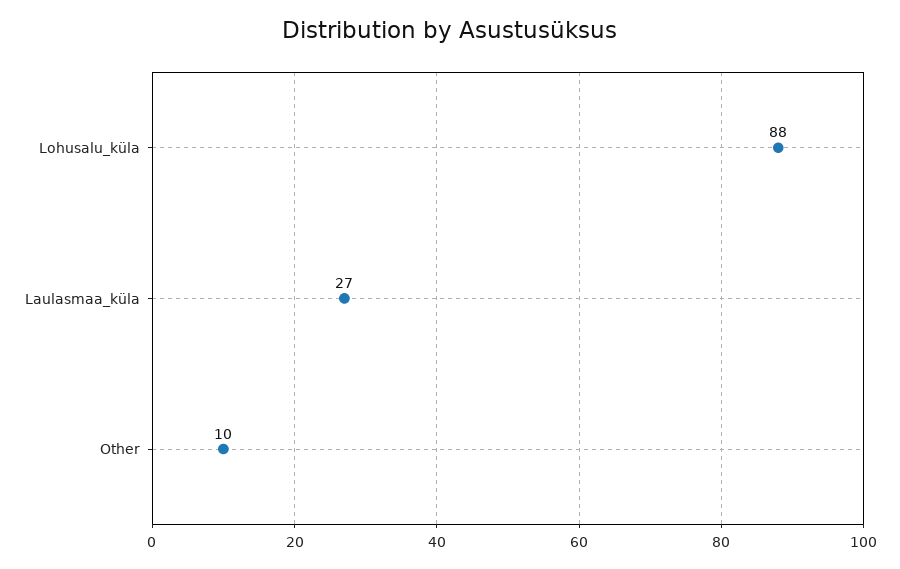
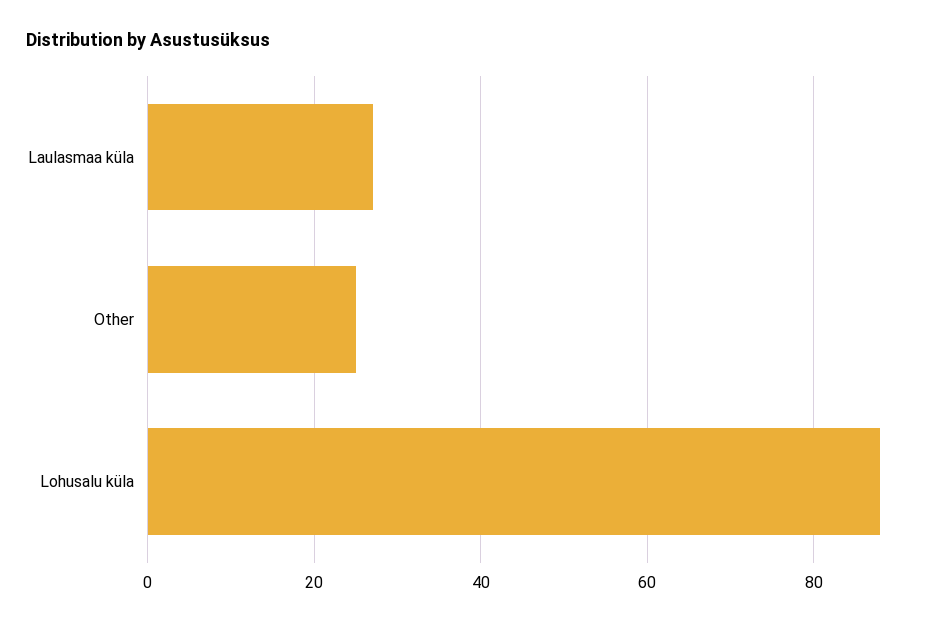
Other: 10 -> 25

